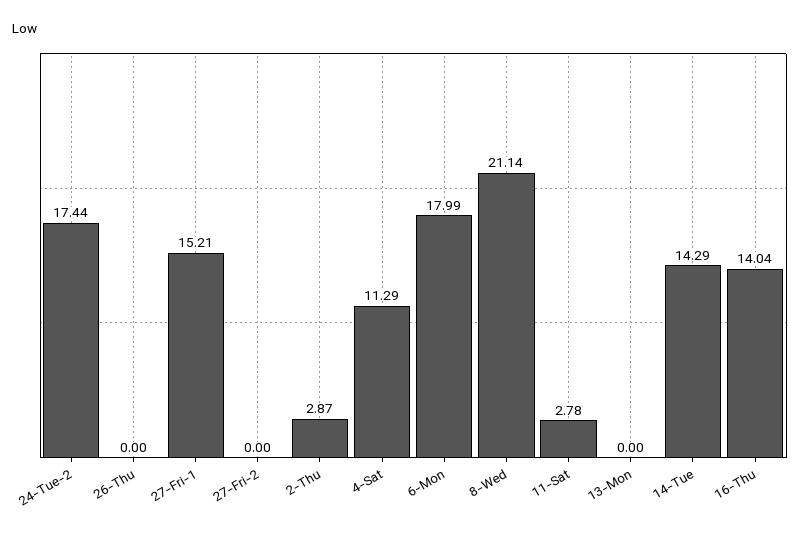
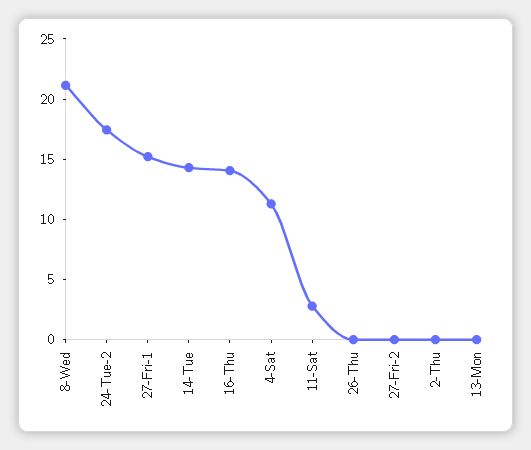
2-Thu: 2.87 -> 0
6-Mon: 17.99 -> none

